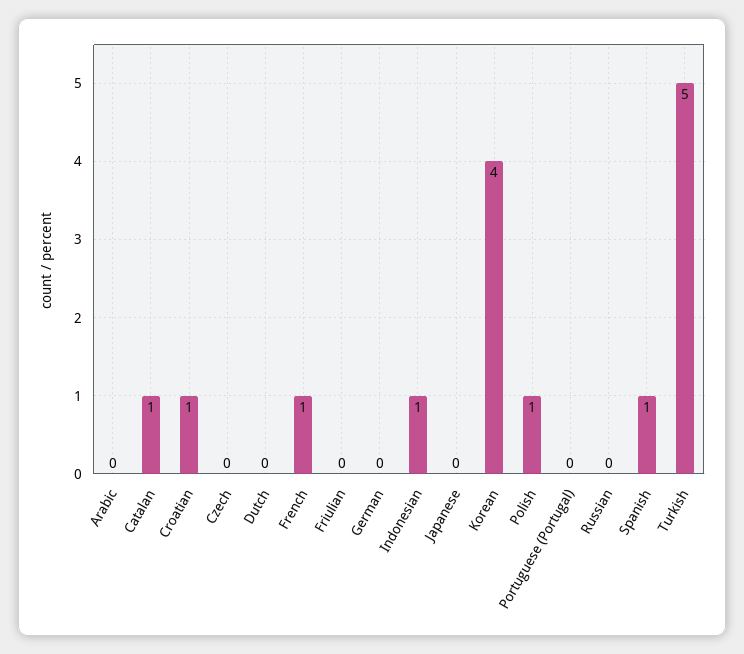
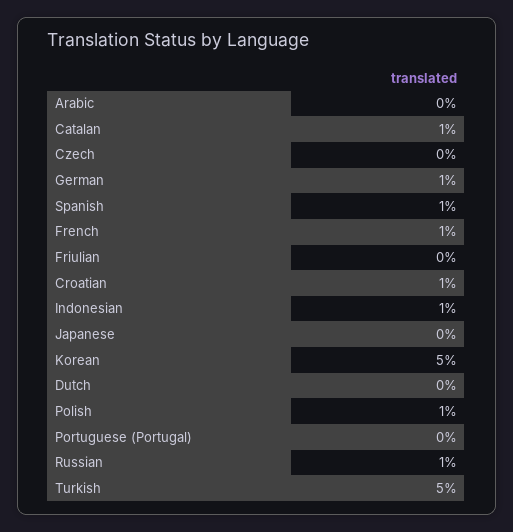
German: 0 -> 1
Korean: 4 -> 5
Russian: 0 -> 1

